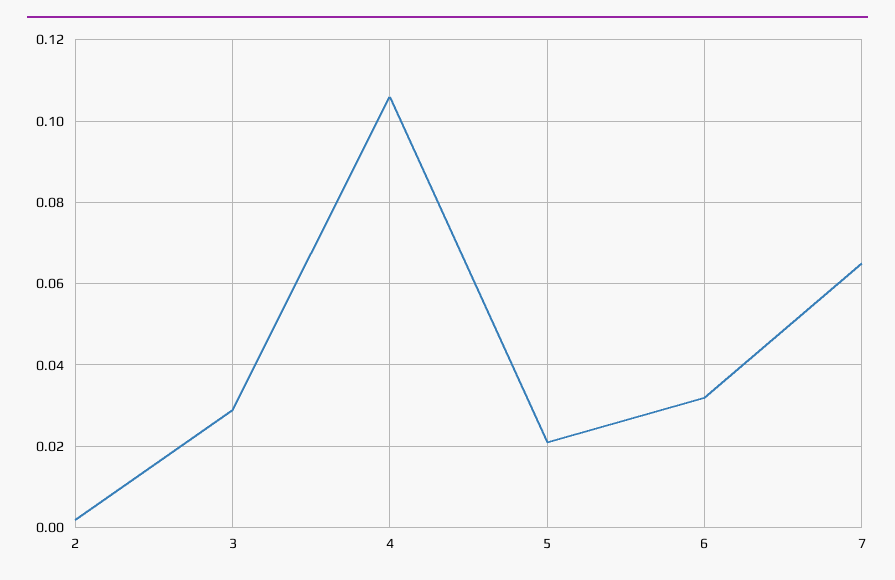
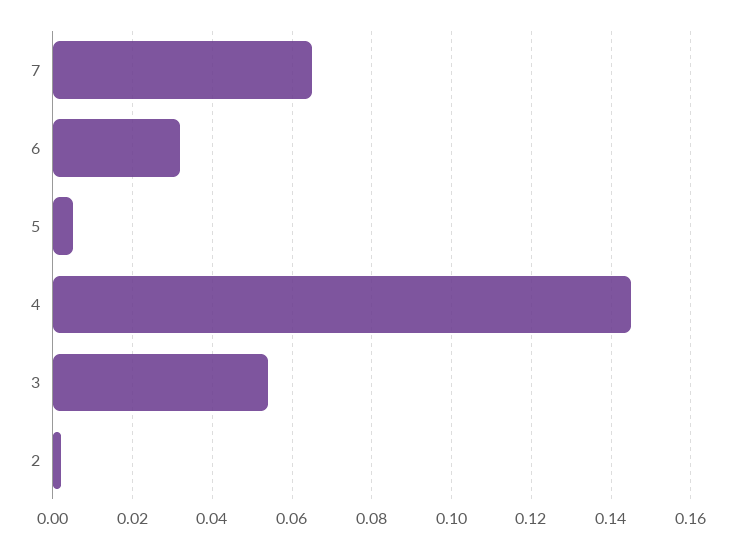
3: 0.03 -> 0.055
4: 0.105 -> 0.145
5: 0.02 -> 0.005

